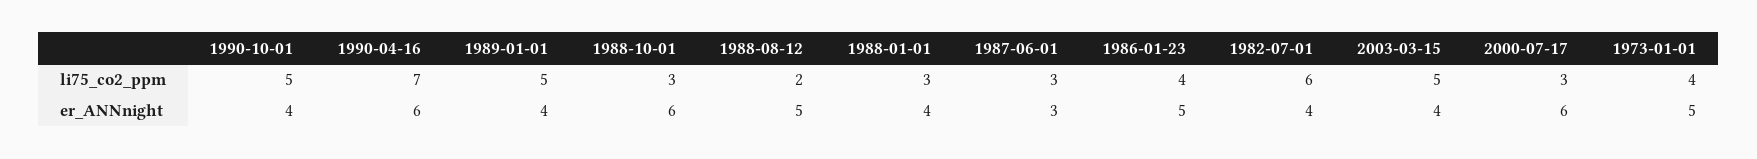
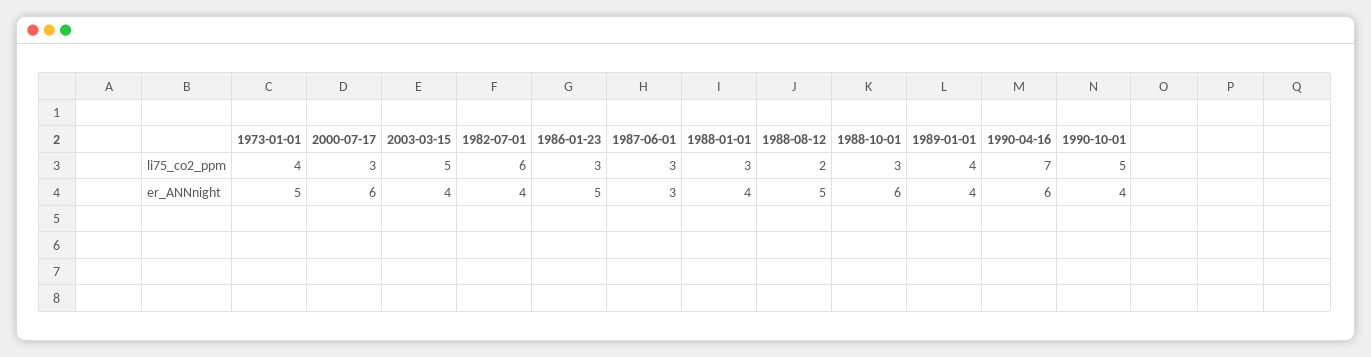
1989-01-01, li75_co2_ppm: 5 -> 4
1986-01-23, li75_co2_ppm: 4 -> 3

